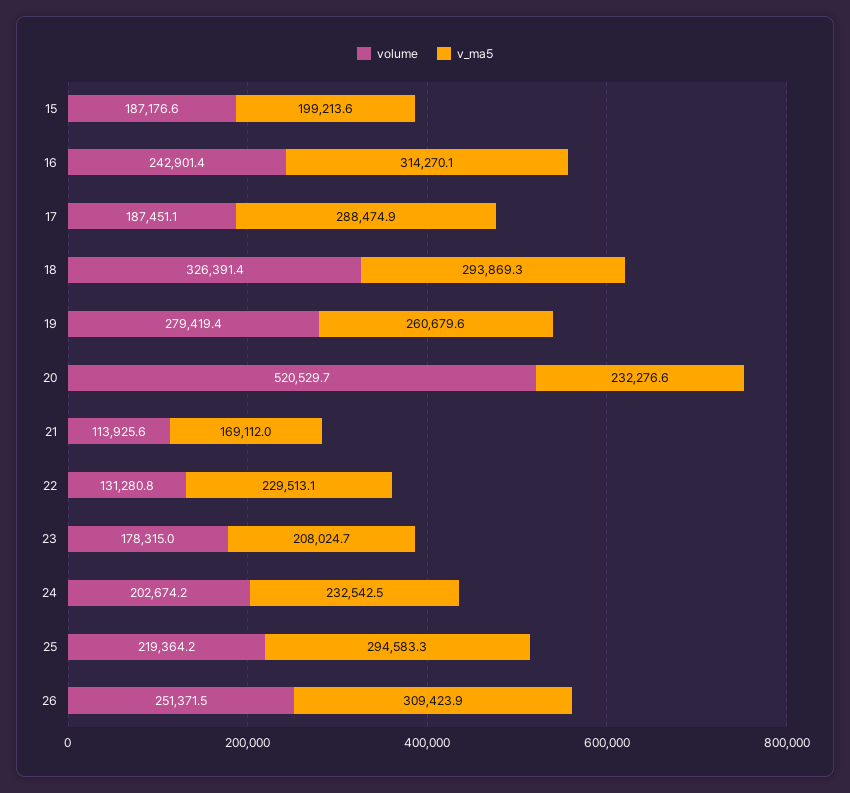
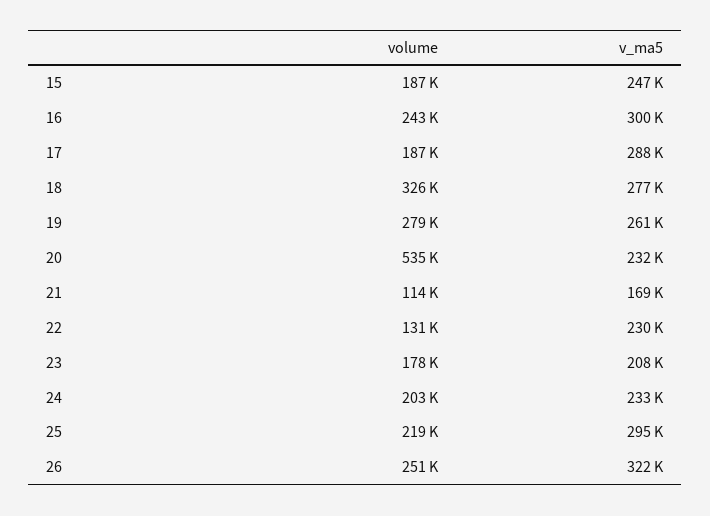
v_ma5, 15: 199213.6 -> 247000
v_ma5, 16: 314270.1 -> 300000
v_ma5, 18: 293869.3 -> 277000
volume, 20: 520529.7 -> 535000
v_ma5, 26: 309423.9 -> 322000

